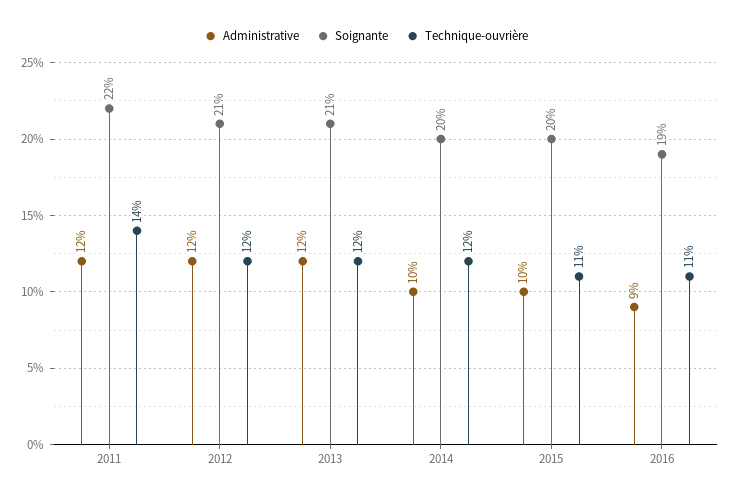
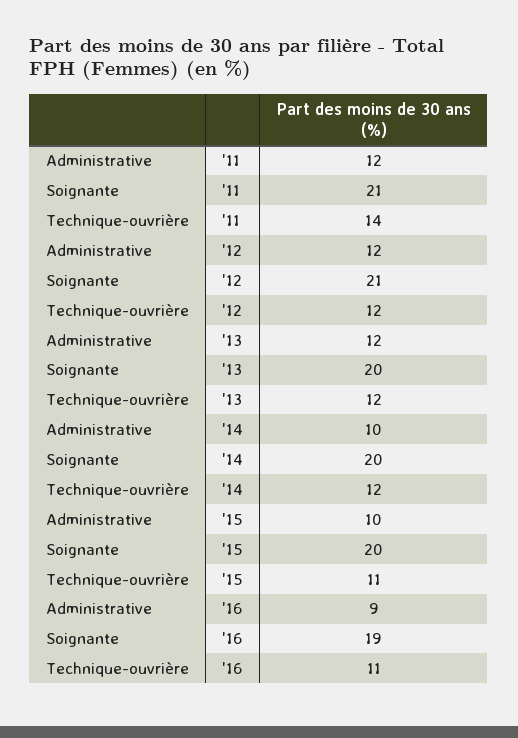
Soignante, 2011: 22 -> 21
Soignante, 2013: 21 -> 20

